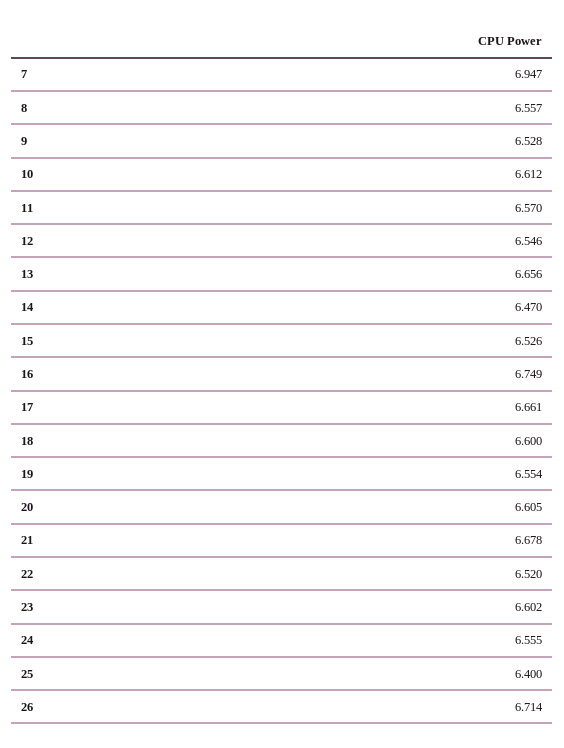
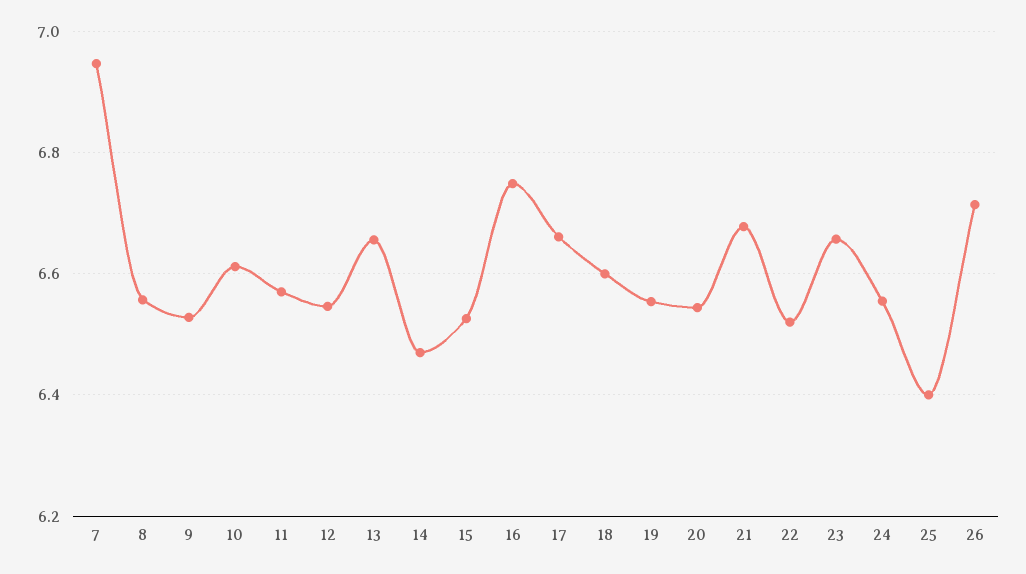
20: 6.605 -> 6.54
23: 6.602 -> 6.66

